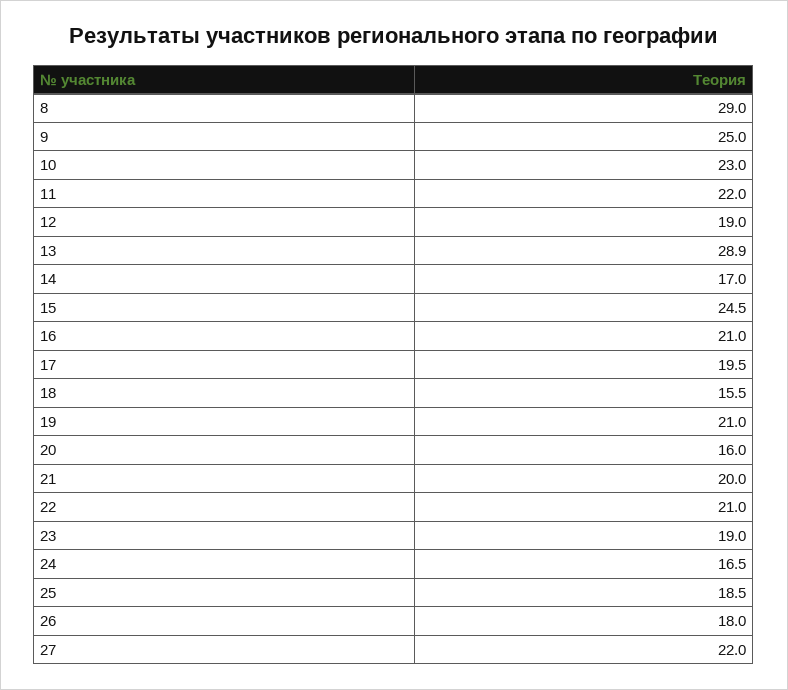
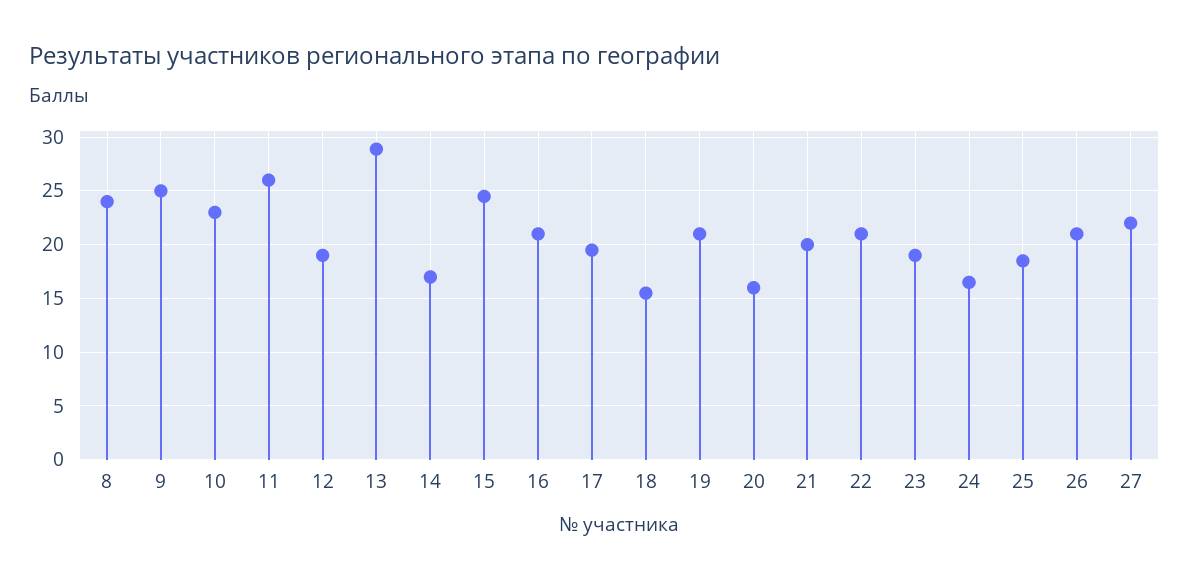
8: 29 -> 24
11: 22 -> 26
26: 18 -> 21

